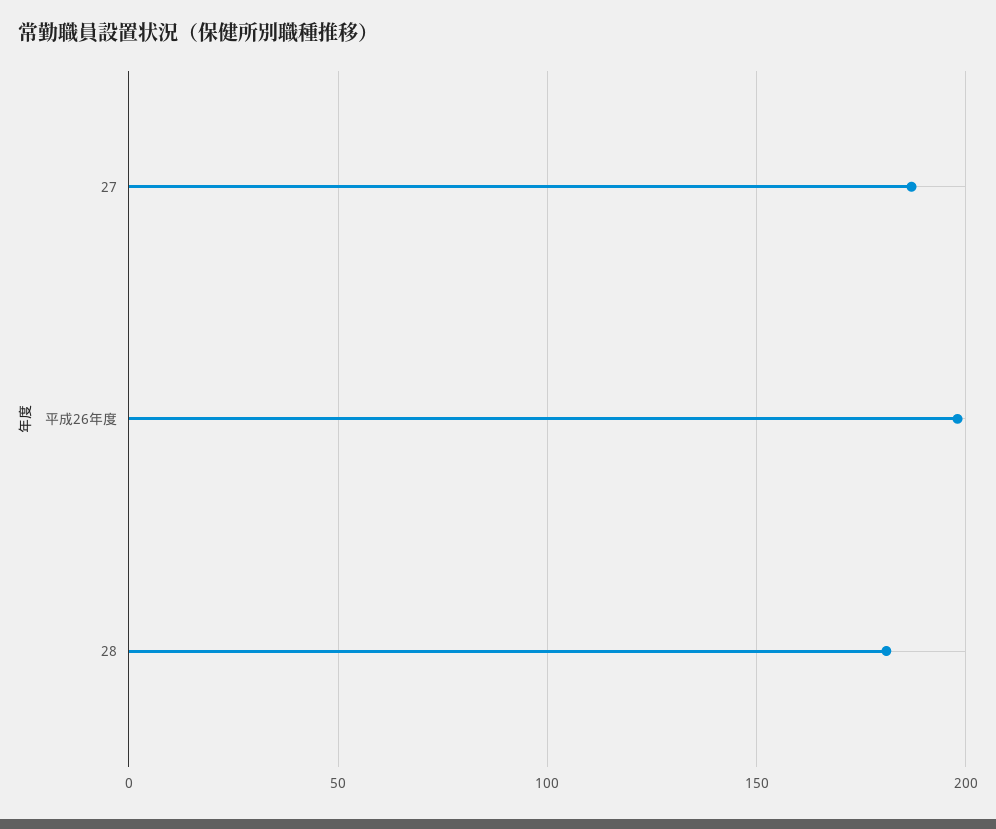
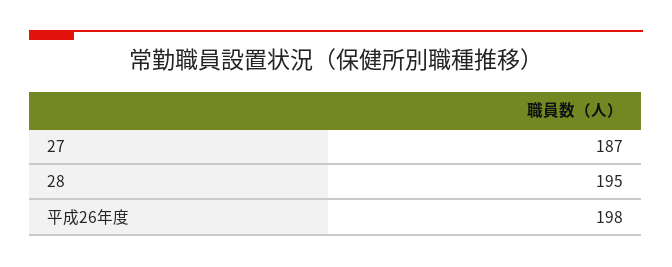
28: 180 -> 195

